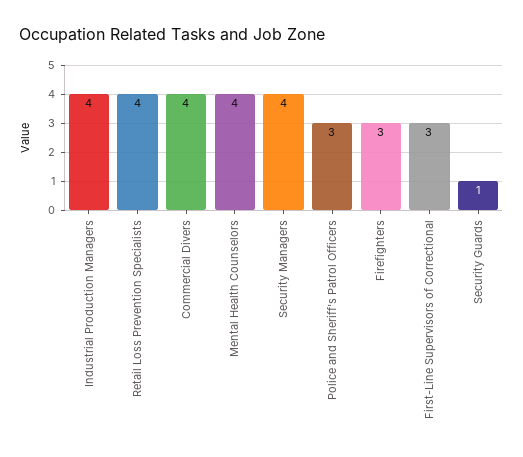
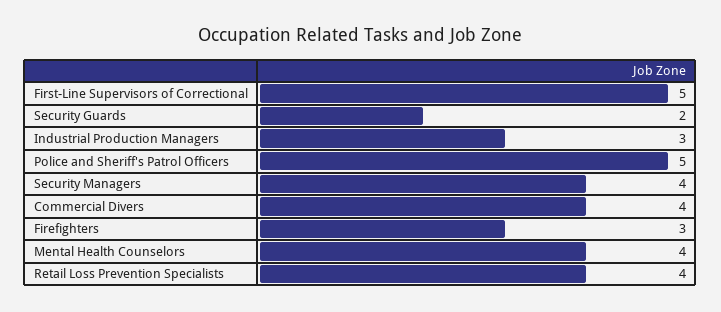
Industrial Production Managers: 4 -> 3
Police and Sheriff's Patrol Officers: 3 -> 5
First-Line Supervisors of Correctional: 3 -> 5
Security Guards: 1 -> 2

